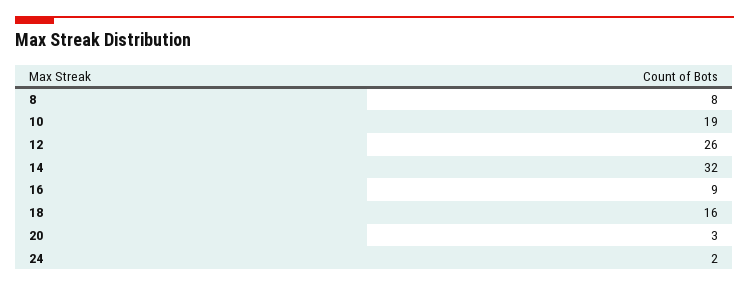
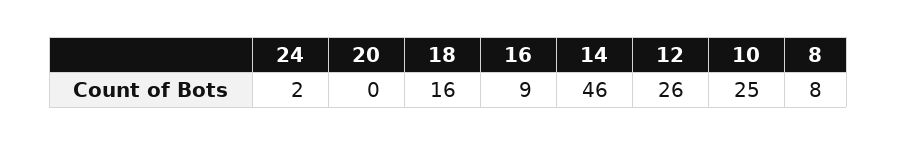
10: 19 -> 25
14: 32 -> 46
20: 3 -> 0

